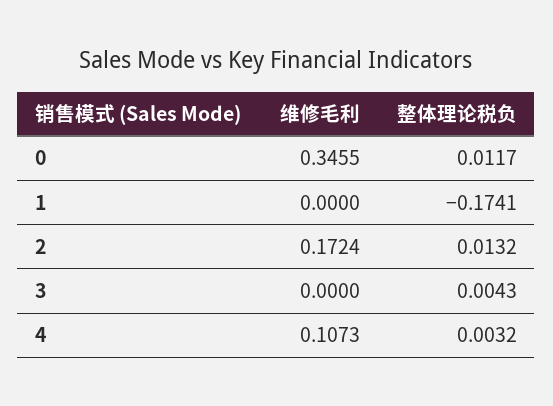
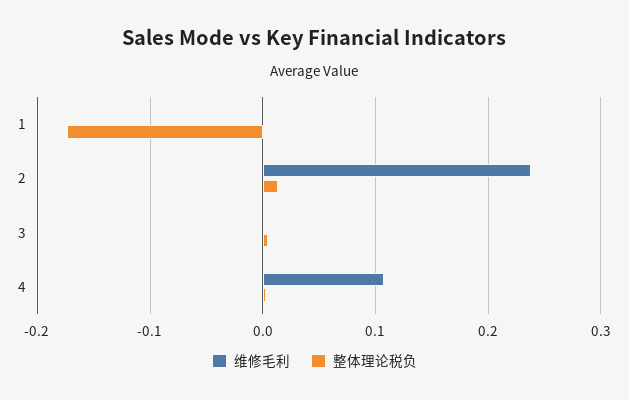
维修毛利, 0: 0.3455 -> none
整体理论税负, 0: 0.0117 -> none
维修毛利, 2: 0.1724 -> 0.24

